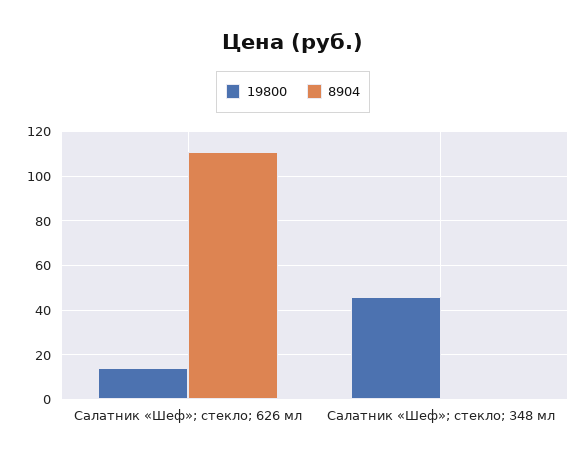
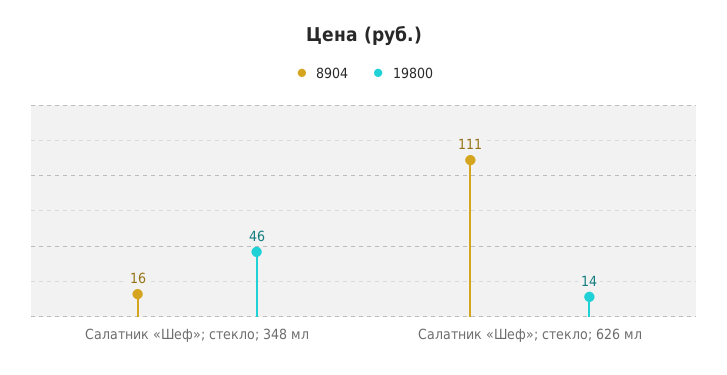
8904, Салатник «Шеф»; стекло; 348 мл: 0 -> 16

